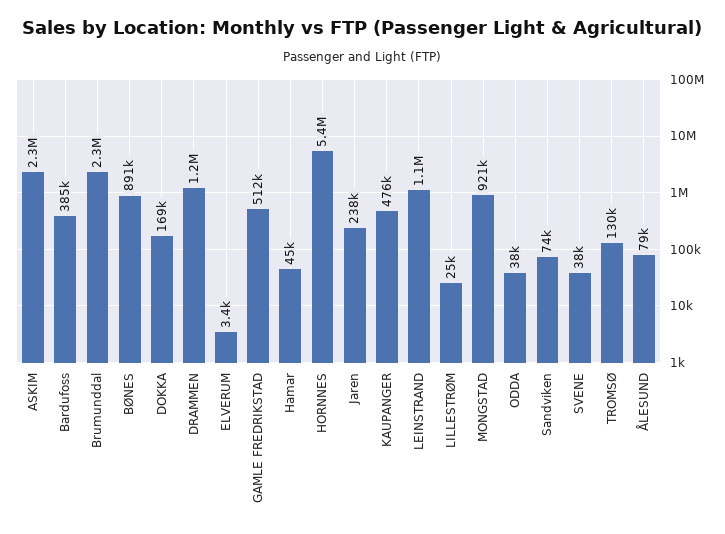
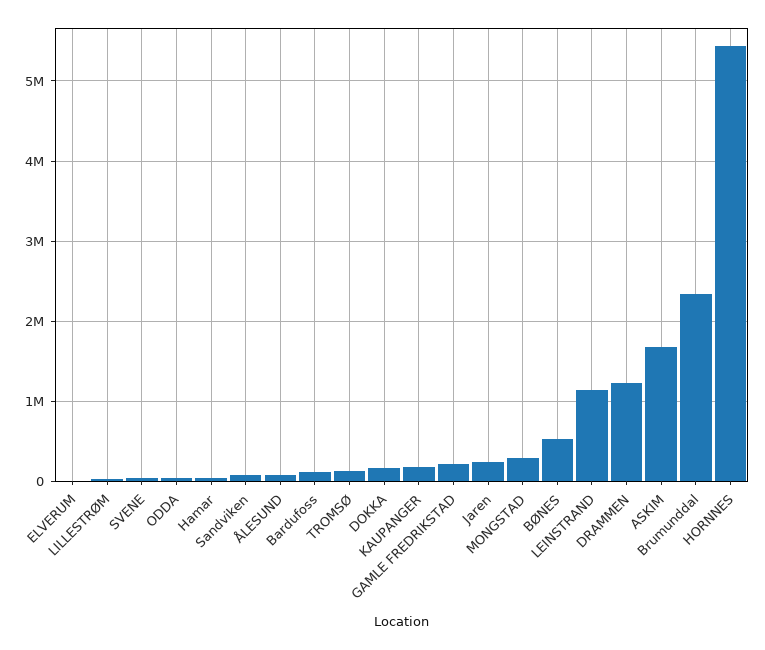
ASKIM: 2300000 -> 1700000
Bardufoss: 385000 -> 100000
BØNES: 891000 -> 500000
GAMLE FREDRIKSTAD: 512000 -> 200000
KAUPANGER: 476000 -> 200000
MONGSTAD: 921000 -> 300000

